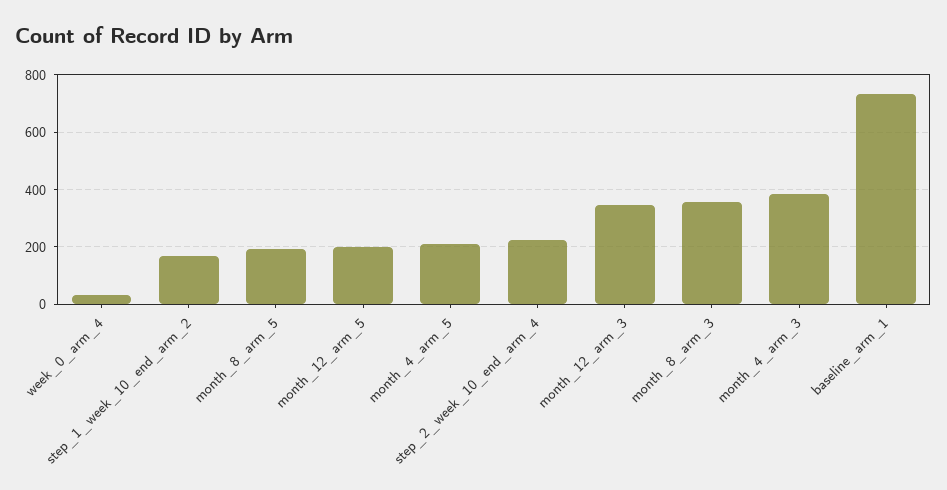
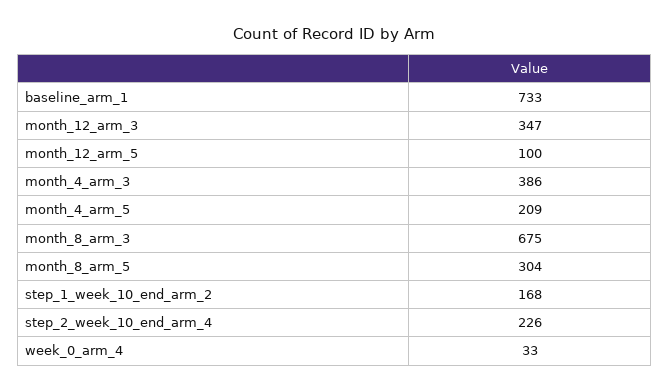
month_8_arm_5: 200 -> 304
month_12_arm_5: 200 -> 100
month_8_arm_3: 350 -> 675

